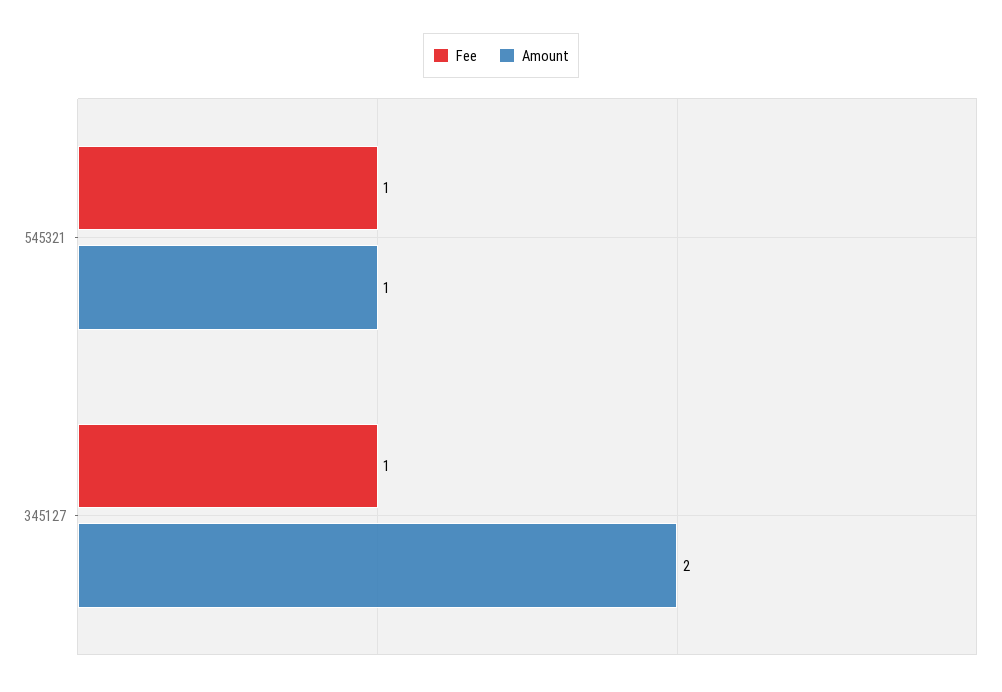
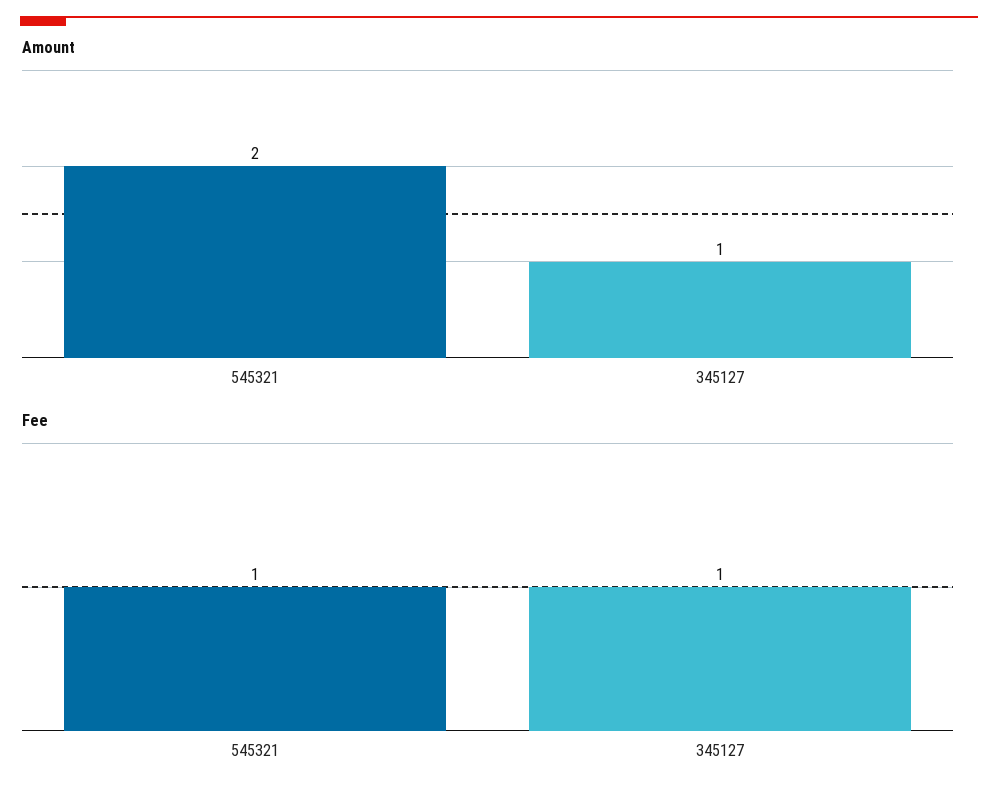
Amount, 545321: 1 -> 2
Amount, 345127: 2 -> 1

